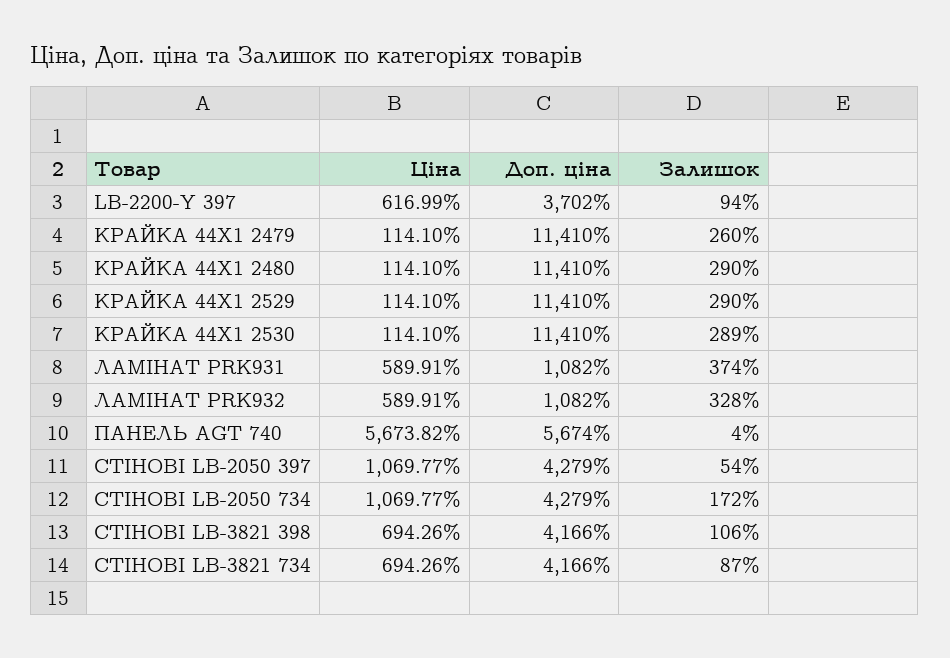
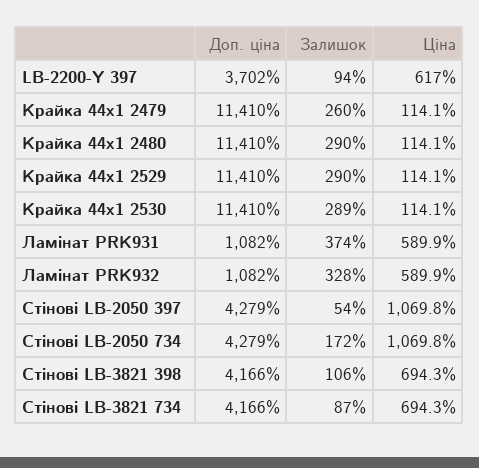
Ціна, ПАНЕЛЬ AGT 740: 5673.82 -> none
Доп. ціна, ПАНЕЛЬ AGT 740: 5674 -> none
Залишок, ПАНЕЛЬ AGT 740: 4 -> none

